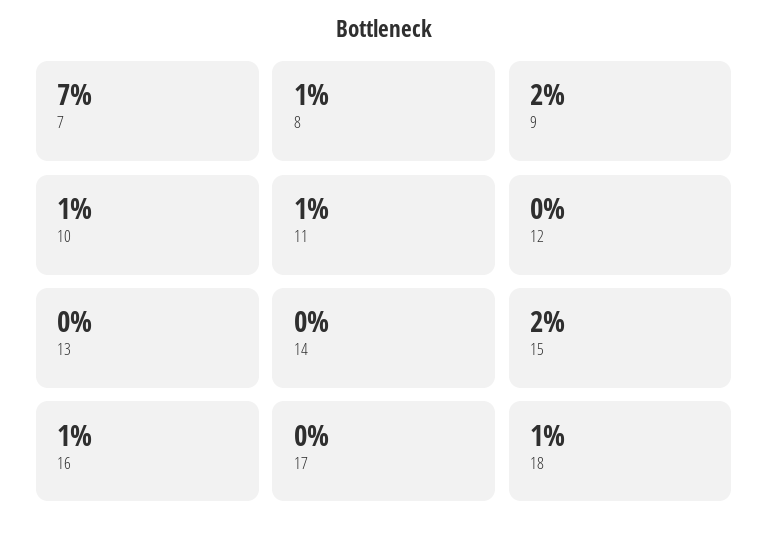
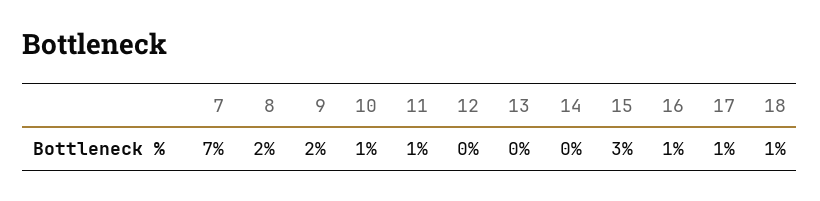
8: 1 -> 2
15: 2 -> 3
17: 0 -> 1

